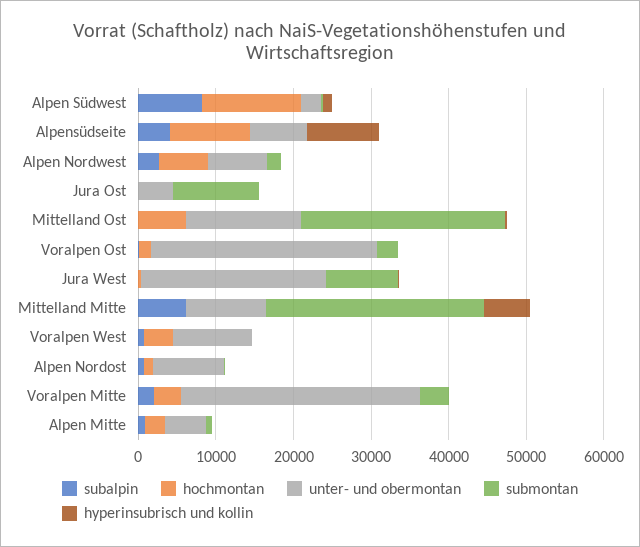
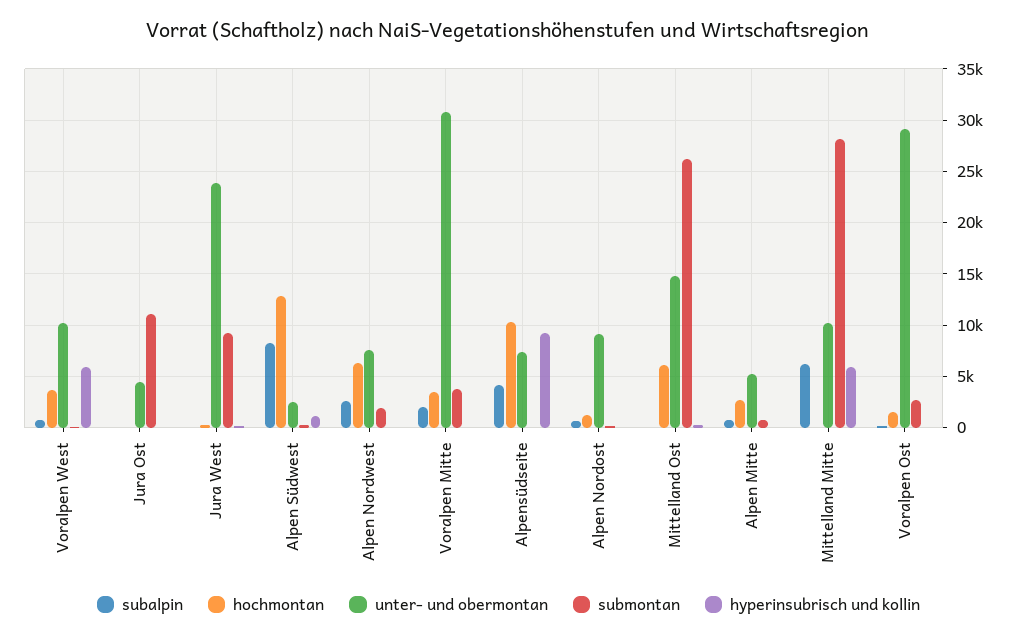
hyperinsubrisch und kollin, Voralpen West: 0 -> 6000

